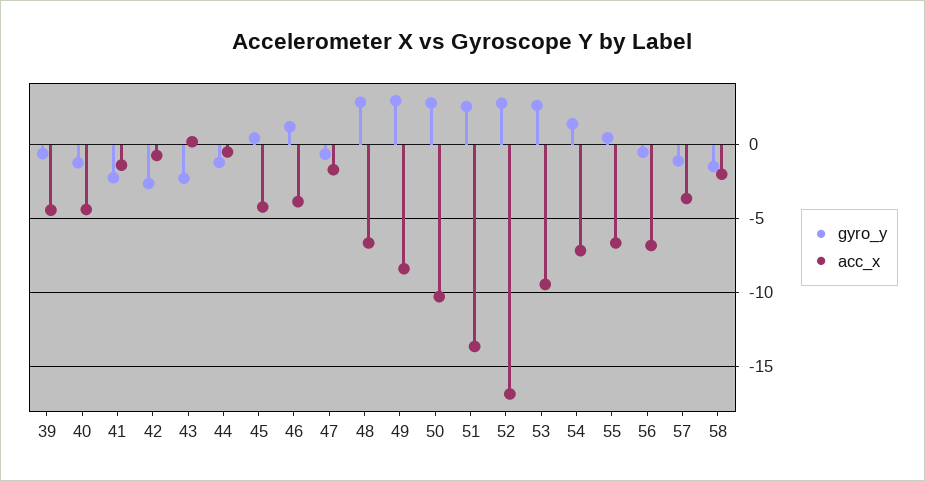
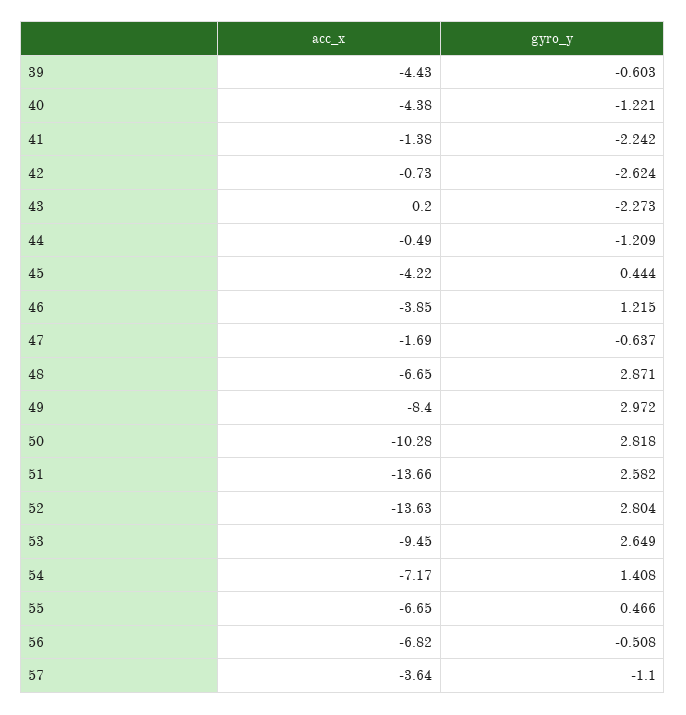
acc_x, 52: -17 -> -13.63
gyro_y, 58: -1.5 -> none
acc_x, 58: -2 -> none

